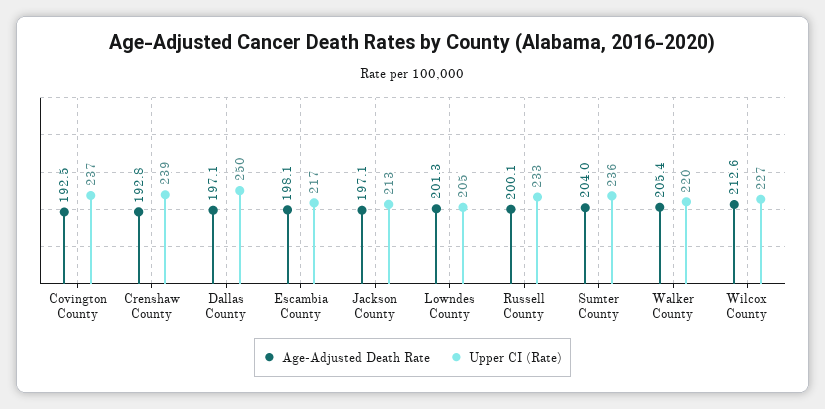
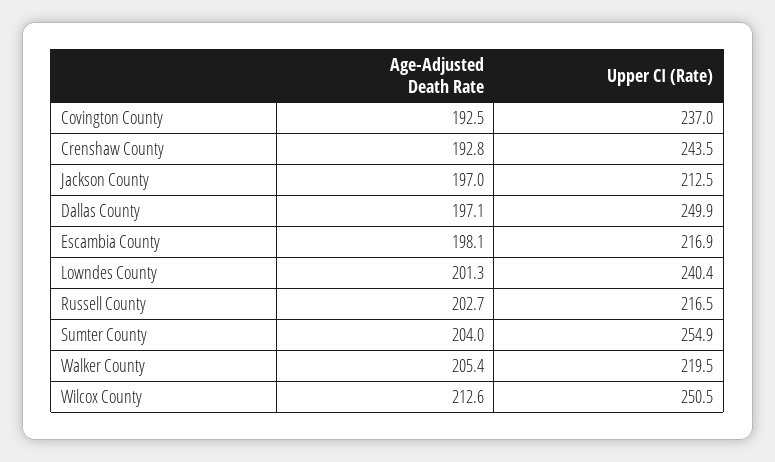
Upper CI (Rate), Crenshaw County: 239 -> 243.5
Age-Adjusted Death Rate, Jackson County: 197.1 -> 197
Upper CI (Rate), Lowndes County: 205 -> 240.4
Age-Adjusted Death Rate, Russell County: 200.1 -> 202.7
Upper CI (Rate), Russell County: 233 -> 216.5
Upper CI (Rate), Sumter County: 236 -> 254.9
Upper CI (Rate), Wilcox County: 227 -> 250.5

